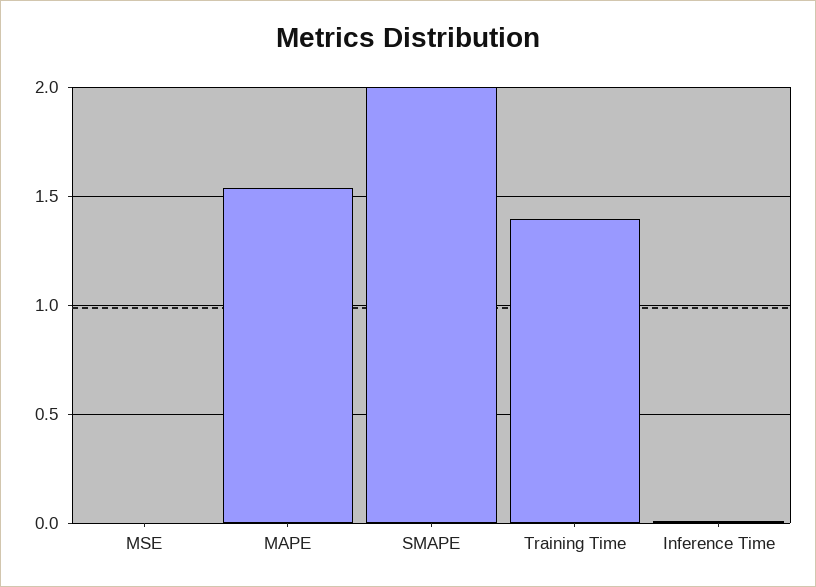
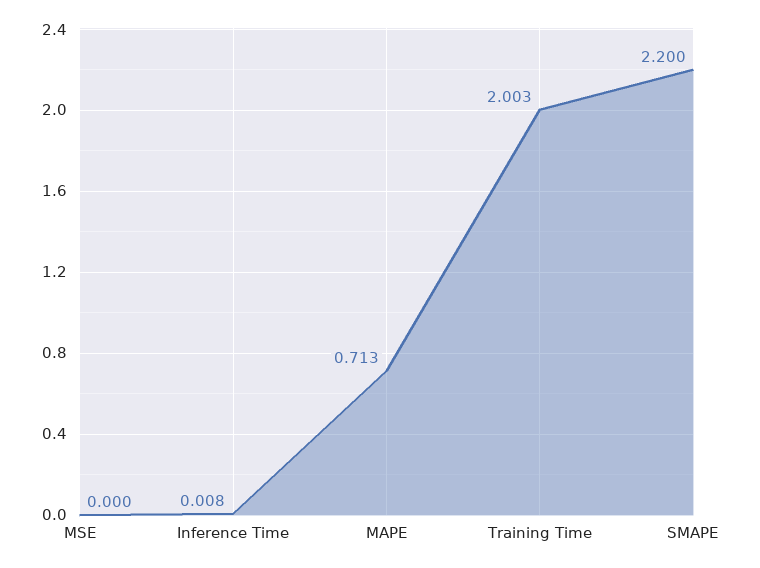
MAPE: 1.55 -> 0.713
SMAPE: 2 -> 2.2
Training Time: 1.4 -> 2.003

